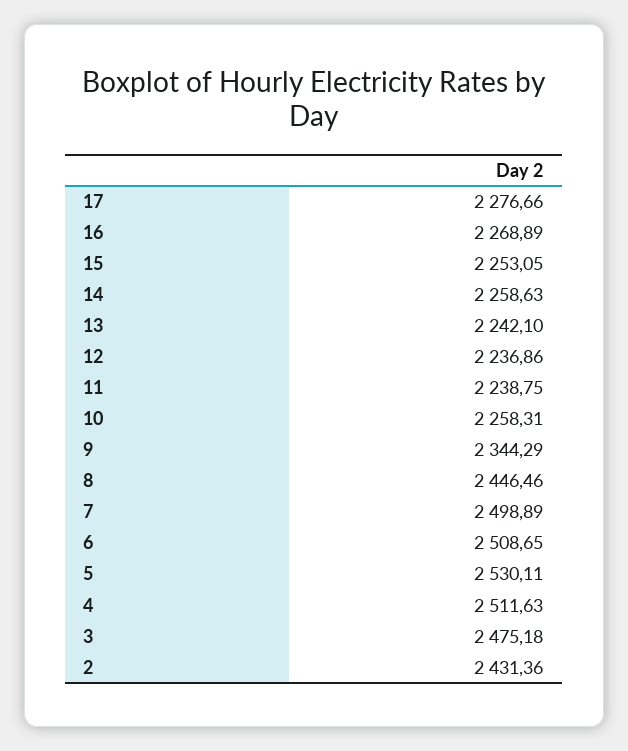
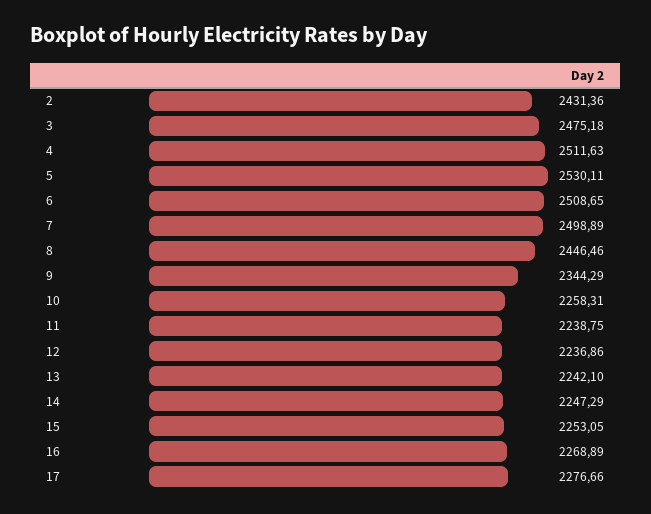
14: 2258.63 -> 2247.29

